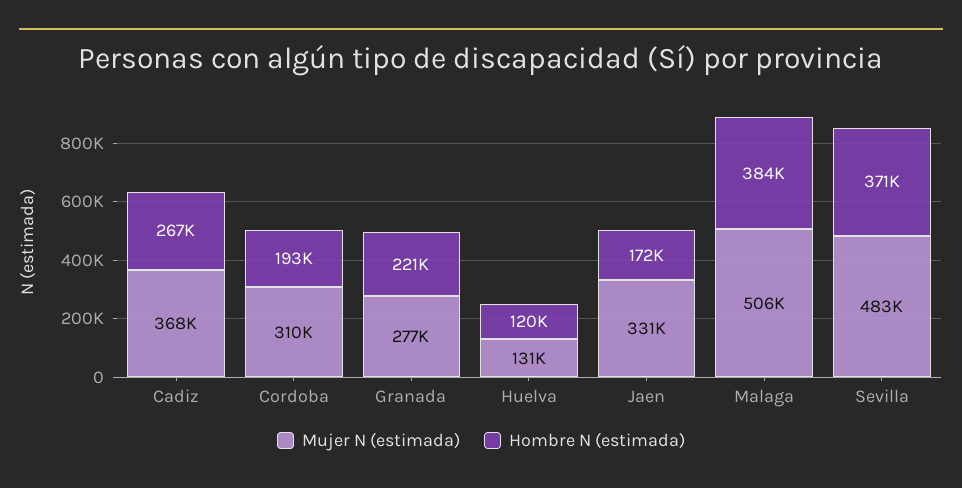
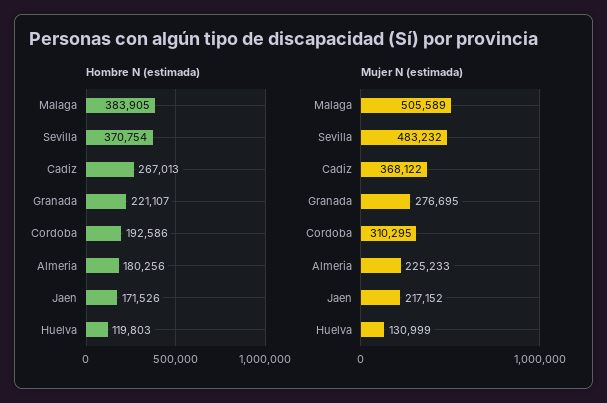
Mujer N (estimada), Jaen: 331000 -> 217152
Hombre N (estimada), Almeria: none -> 180256
Mujer N (estimada), Almeria: none -> 225233

